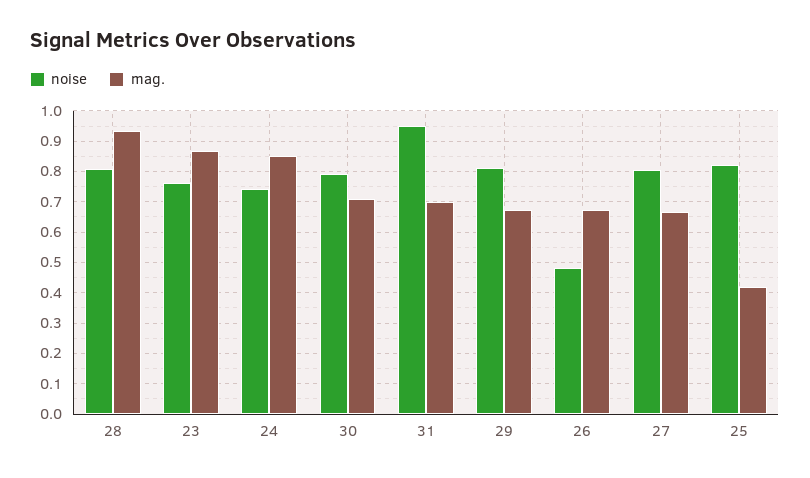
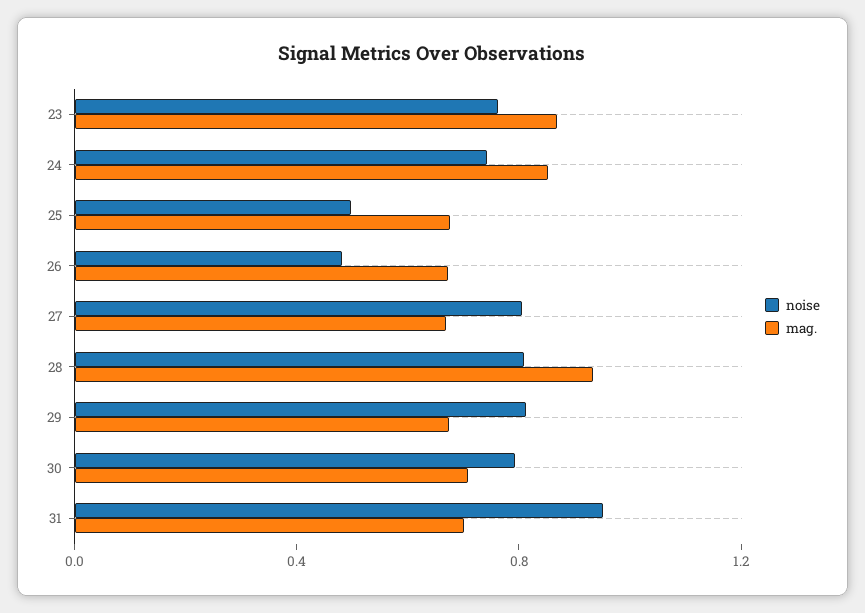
noise, 25: 0.82 -> 0.5
mag., 25: 0.42 -> 0.7

